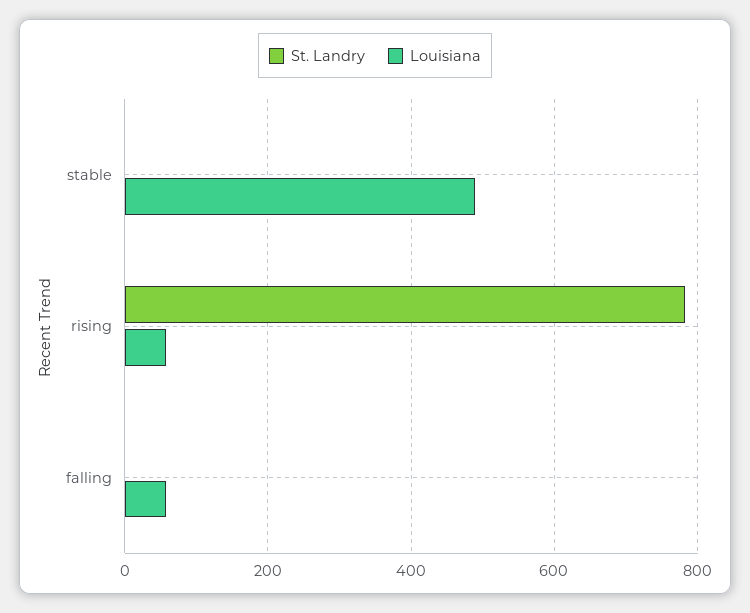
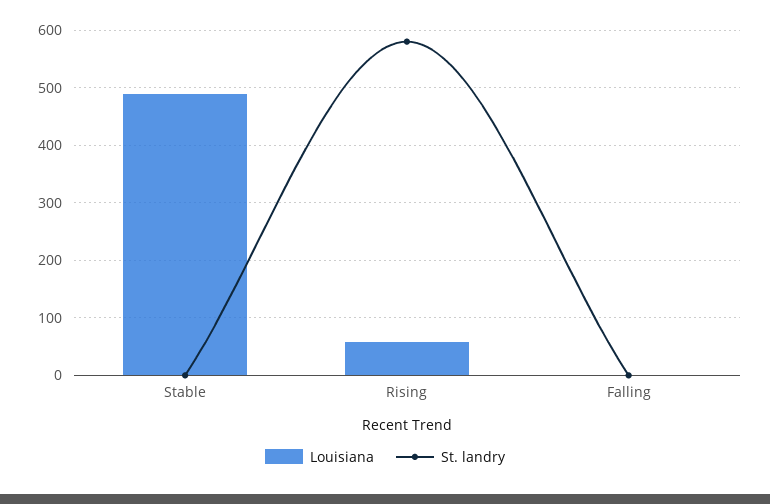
St. Landry, rising: 780 -> 580
Louisiana, falling: 60 -> 0

